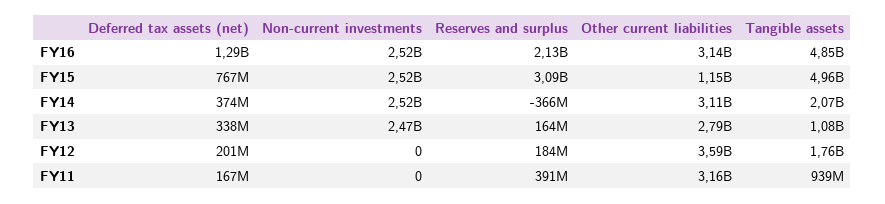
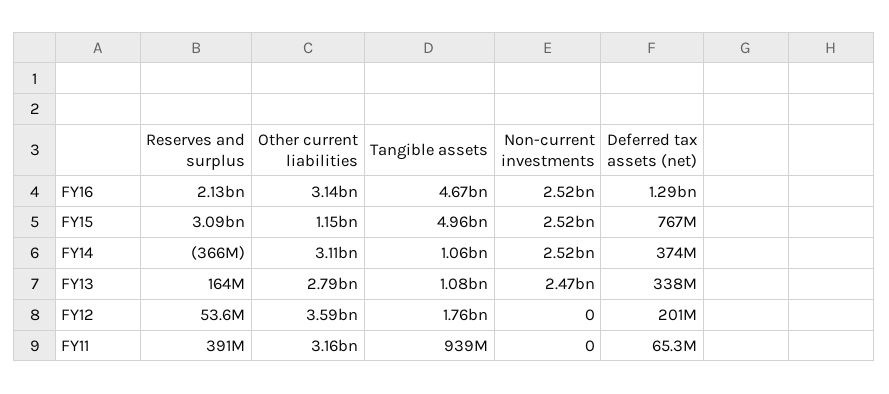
Tangible assets, FY16: 4850000000 -> 4670000000
Tangible assets, FY14: 2070000000 -> 1060000000
Reserves and surplus, FY12: 184000000 -> 53600000
Deferred tax assets (net), FY11: 167000000 -> 65300000

